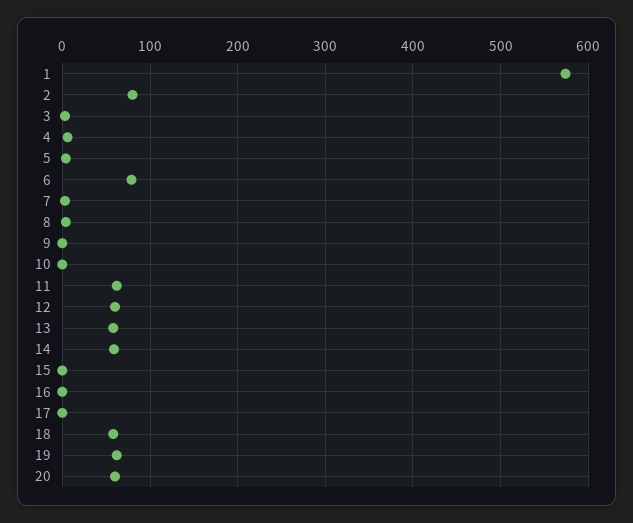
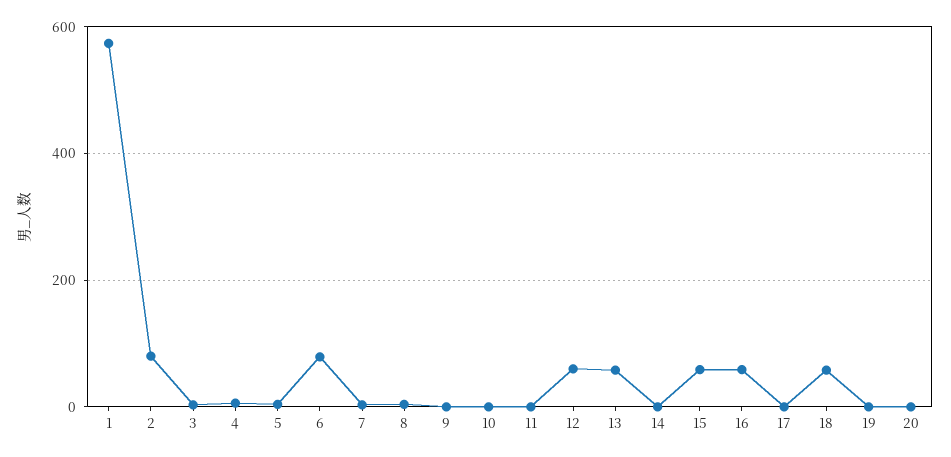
11: 60 -> 0
14: 60 -> 0
15: 0 -> 60
16: 0 -> 60
19: 60 -> 0
20: 60 -> 0

